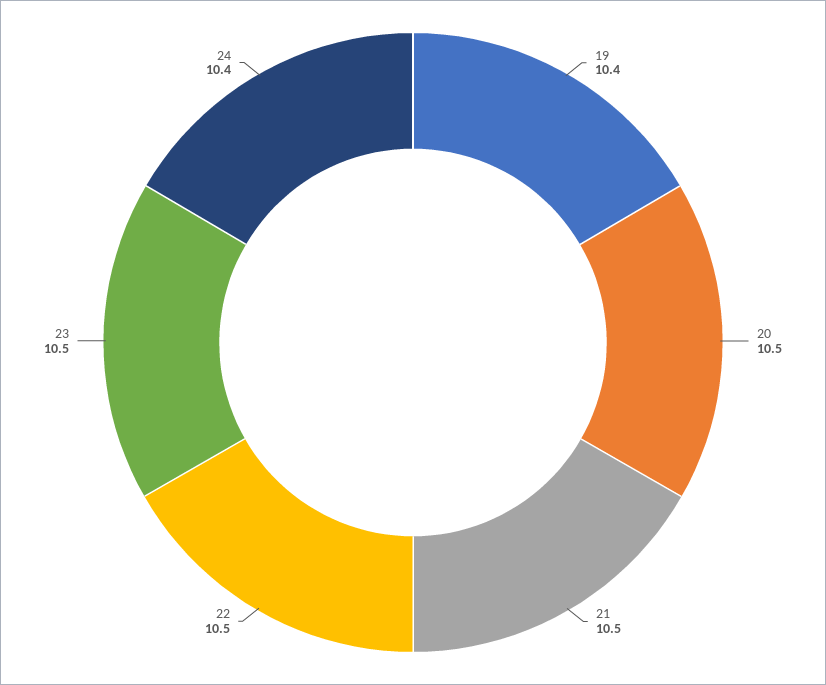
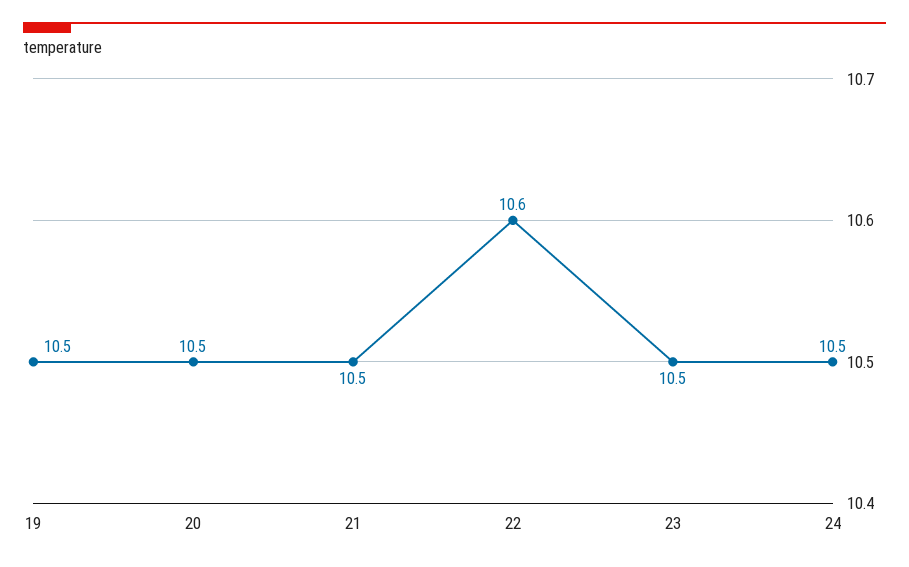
19: 10.4 -> 10.5
22: 10.5 -> 10.6
24: 10.4 -> 10.5

